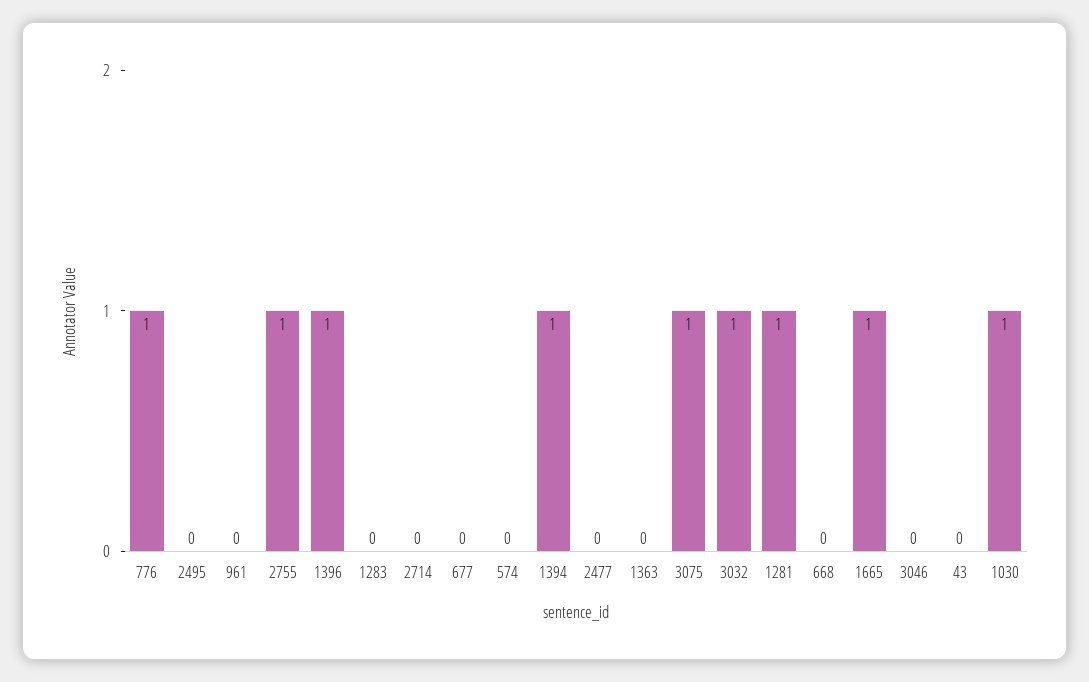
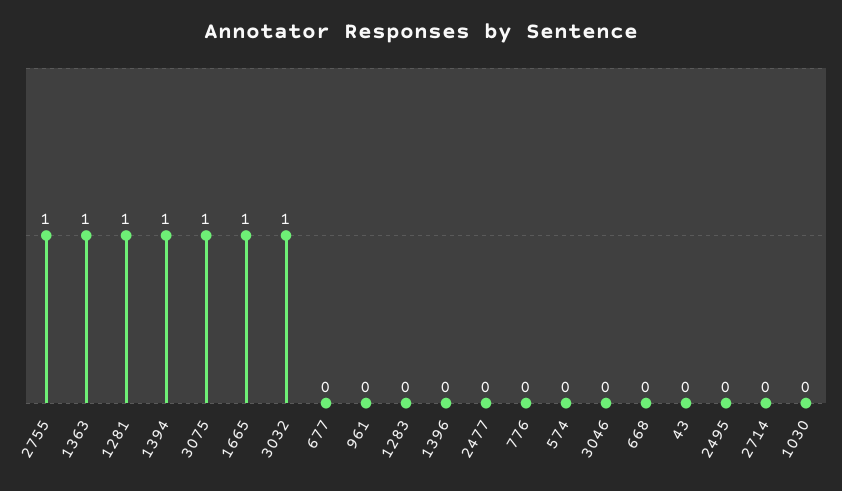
776: 1 -> 0
1396: 1 -> 0
1363: 0 -> 1
1030: 1 -> 0

